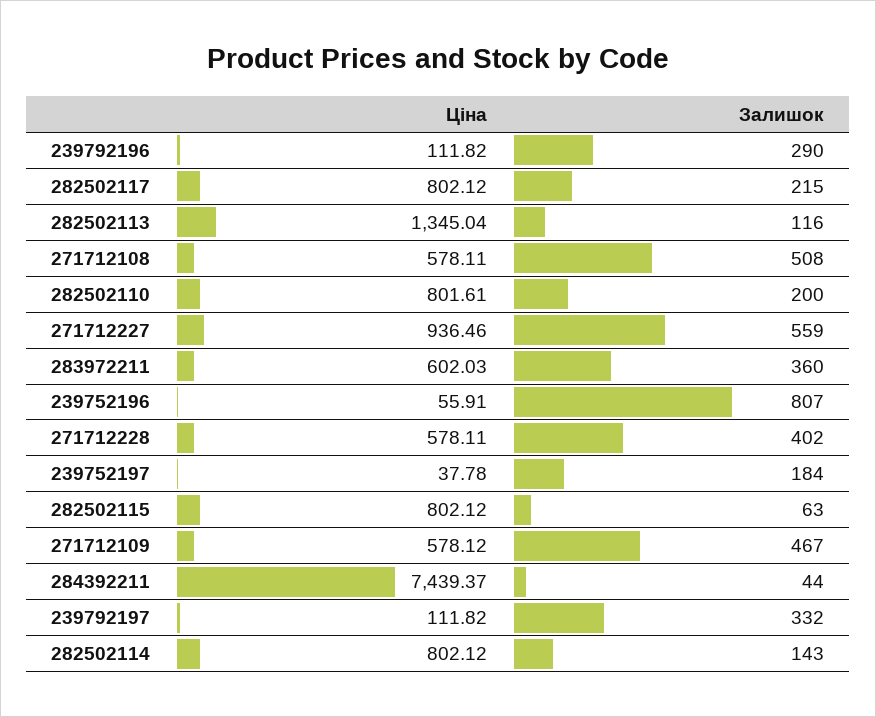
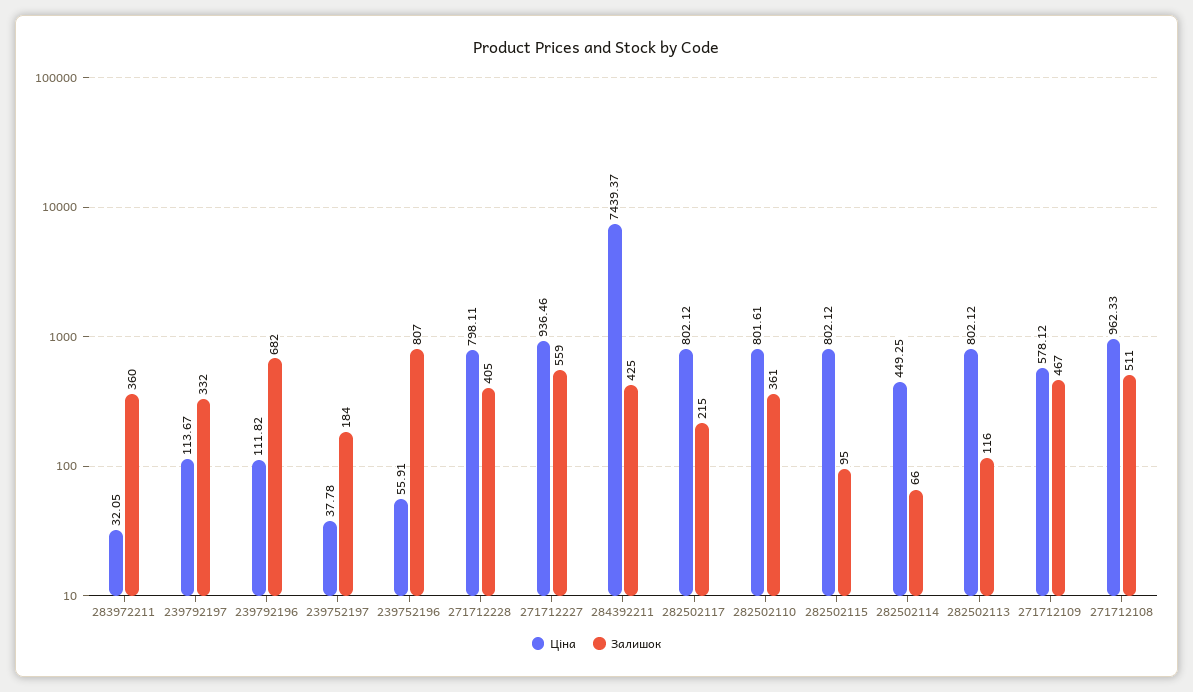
Залишок, 239792196: 290 -> 682
Ціна, 282502113: 1345.04 -> 802.12
Ціна, 271712108: 578.11 -> 962.33
Залишок, 271712108: 508 -> 511
Залишок, 282502110: 200 -> 361
Ціна, 283972211: 602.03 -> 32.05
Ціна, 271712228: 578.11 -> 798.11
Залишок, 271712228: 402 -> 405
Залишок, 282502115: 63 -> 95
Залишок, 284392211: 44 -> 425
Ціна, 239792197: 111.82 -> 113.67
Ціна, 282502114: 802.12 -> 449.25
Залишок, 282502114: 143 -> 66

